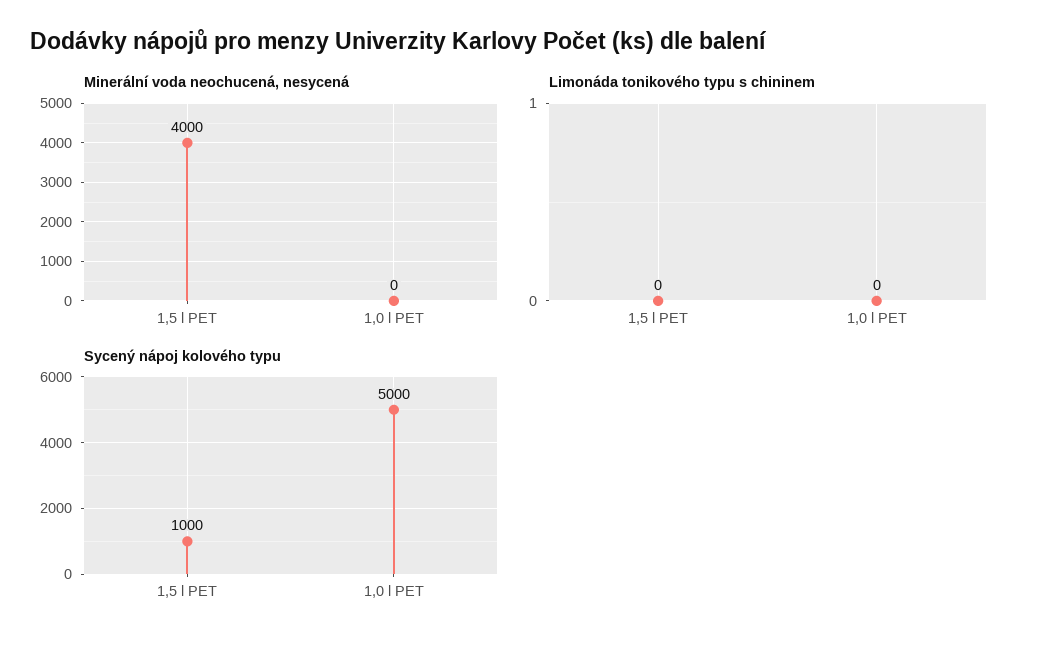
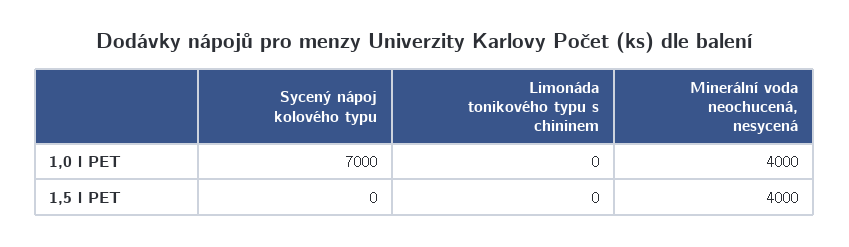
Minerální voda neochucená, nesycená, 1,0 l PET: 0 -> 4000
Sycený nápoj kolového typu, 1,5 l PET: 1000 -> 0
Sycený nápoj kolového typu, 1,0 l PET: 5000 -> 7000

